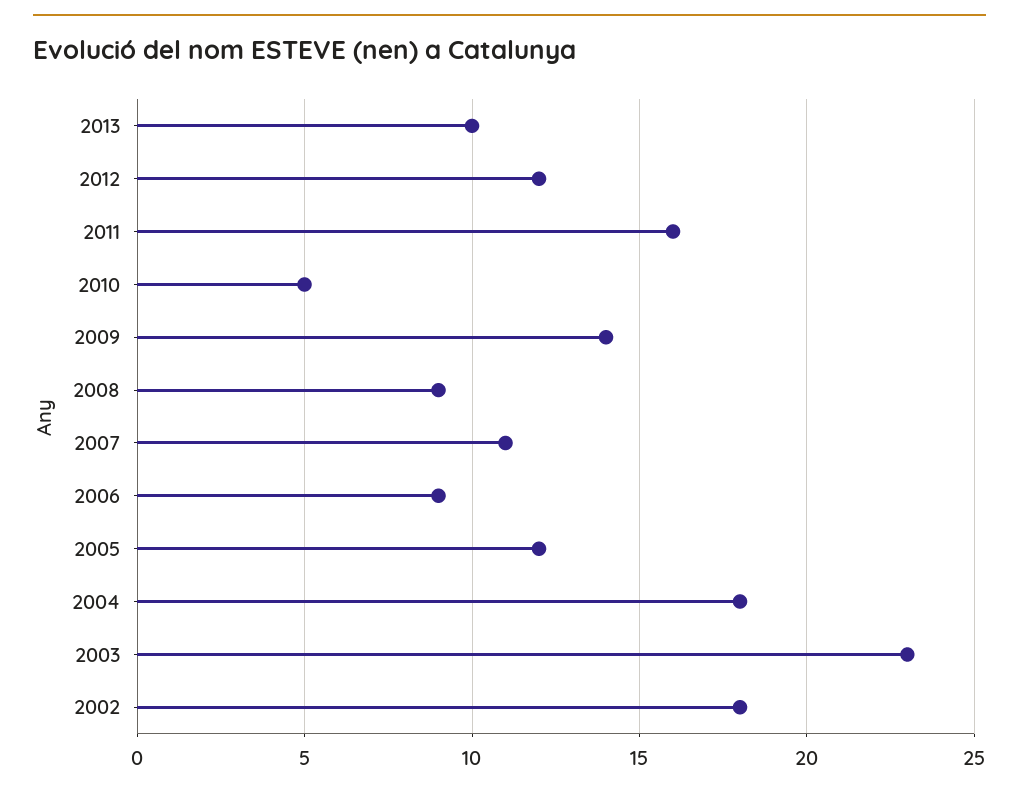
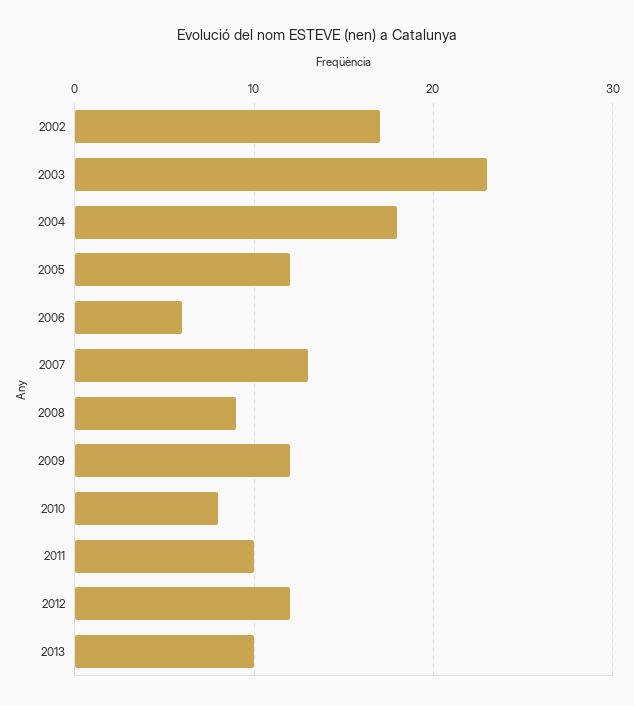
2011: 16 -> 10
2010: 5 -> 8
2009: 14 -> 12
2007: 11 -> 13
2006: 9 -> 6
2002: 18 -> 17

